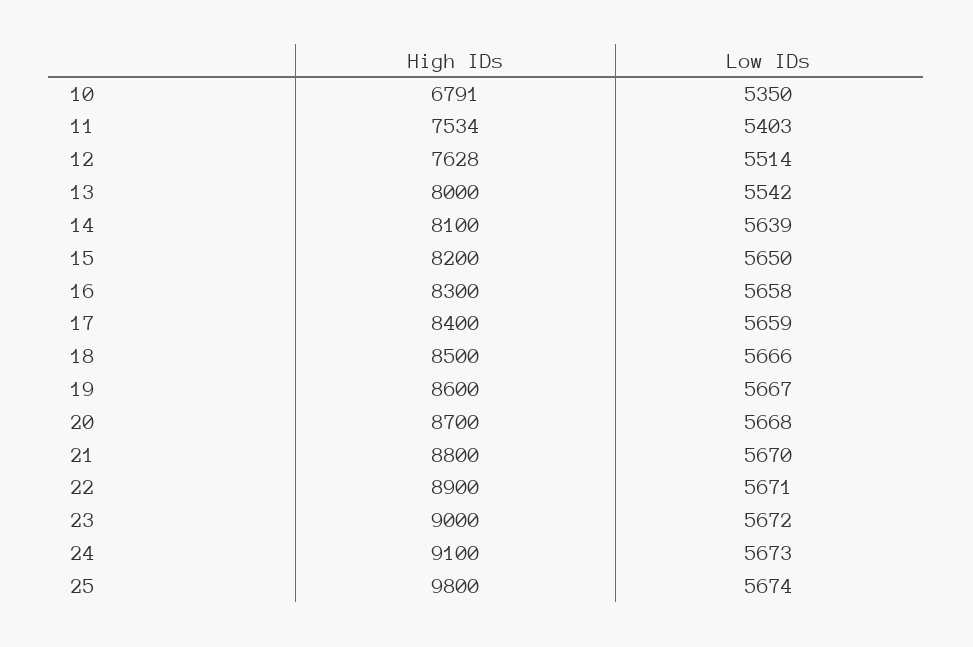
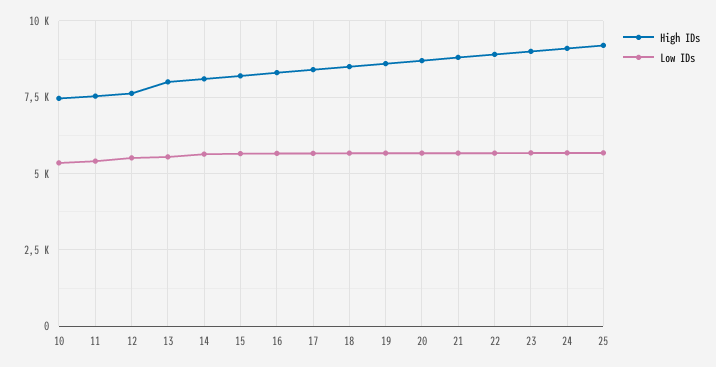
High IDs, 10: 6791 -> 7500
High IDs, 25: 9800 -> 9250

